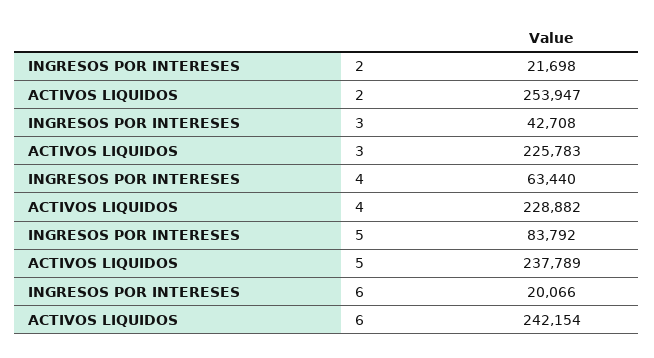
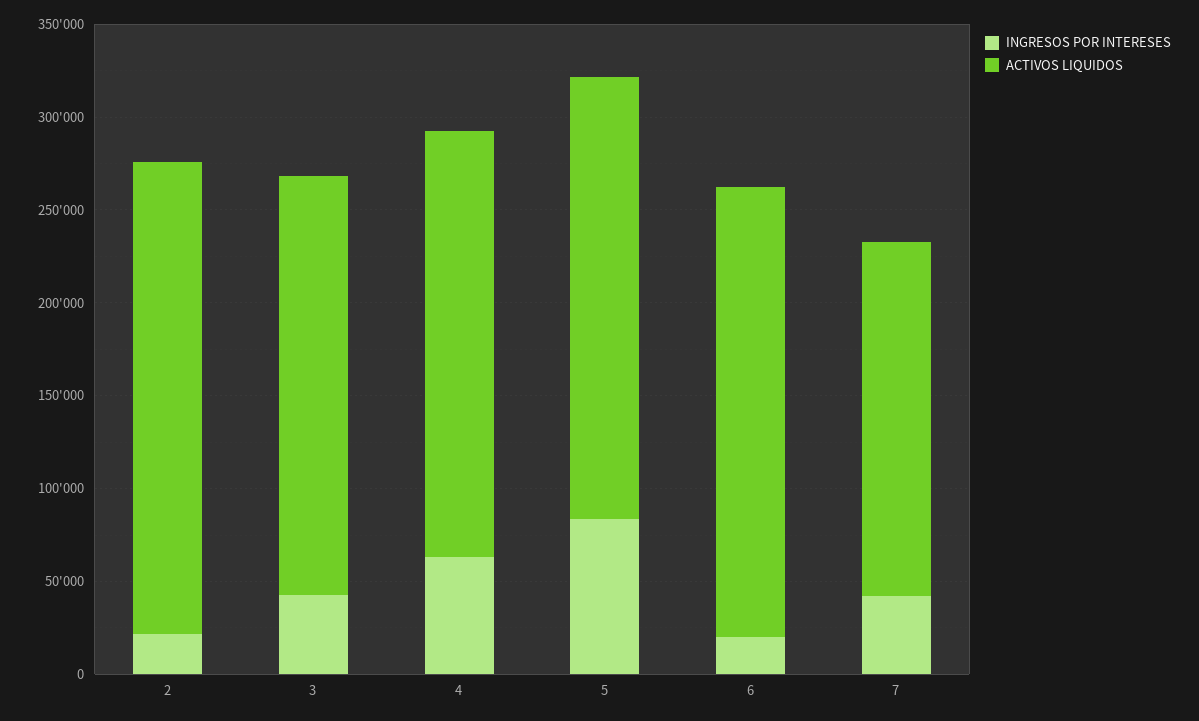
INGRESOS POR INTERESES, 7: none -> 40000
ACTIVOS LIQUIDOS, 7: none -> 190000

